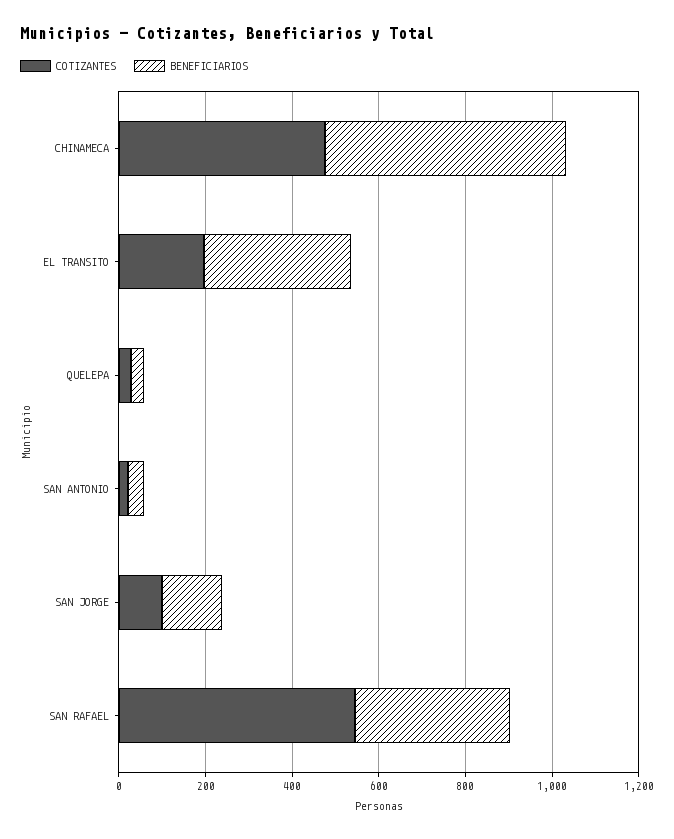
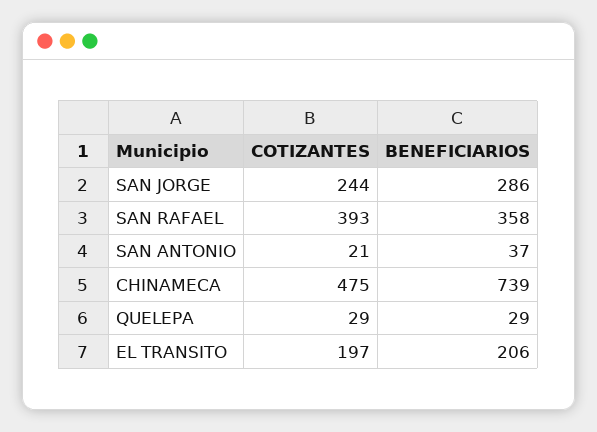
BENEFICIARIOS, CHINAMECA: 550 -> 739
BENEFICIARIOS, EL TRANSITO: 350 -> 206
COTIZANTES, SAN JORGE: 100 -> 244
BENEFICIARIOS, SAN JORGE: 150 -> 286
COTIZANTES, SAN RAFAEL: 550 -> 393

